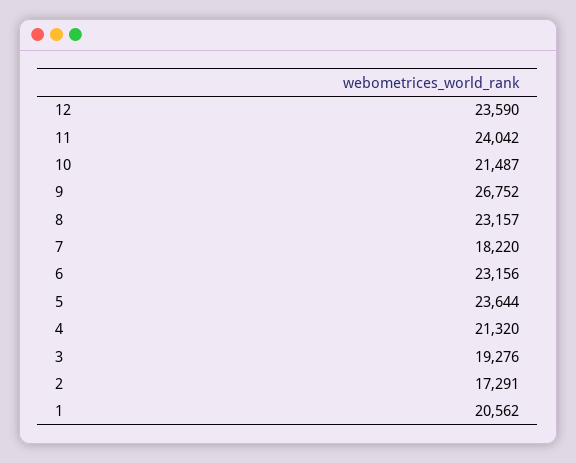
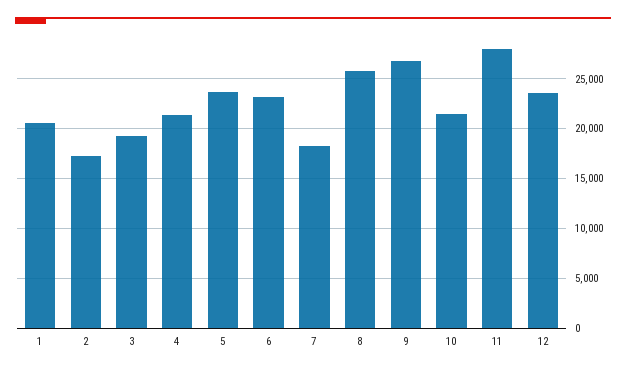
11: 24042 -> 28000
8: 23157 -> 26000

